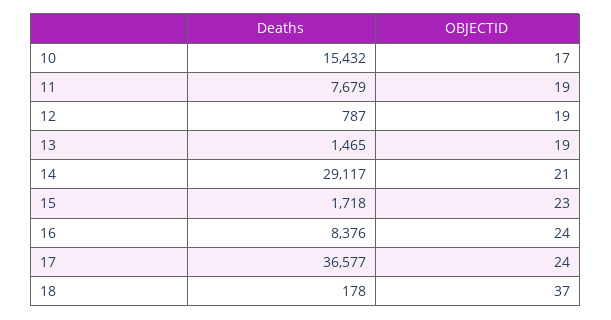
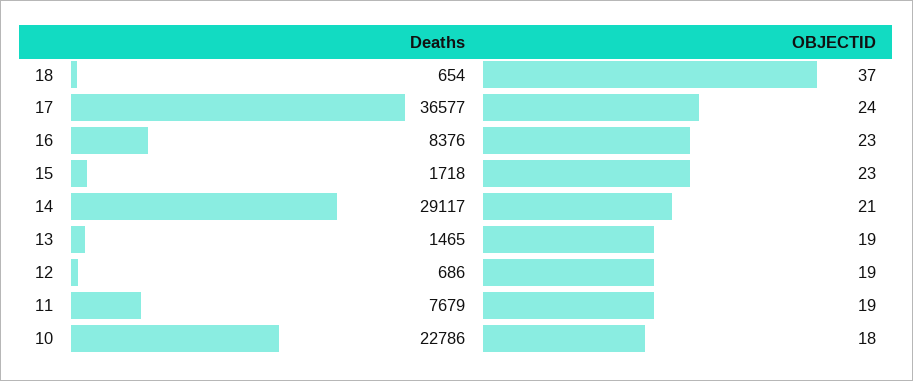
Deaths, 10: 15432 -> 22786
OBJECTID, 10: 17 -> 18
Deaths, 12: 787 -> 686
OBJECTID, 16: 24 -> 23
Deaths, 18: 178 -> 654

